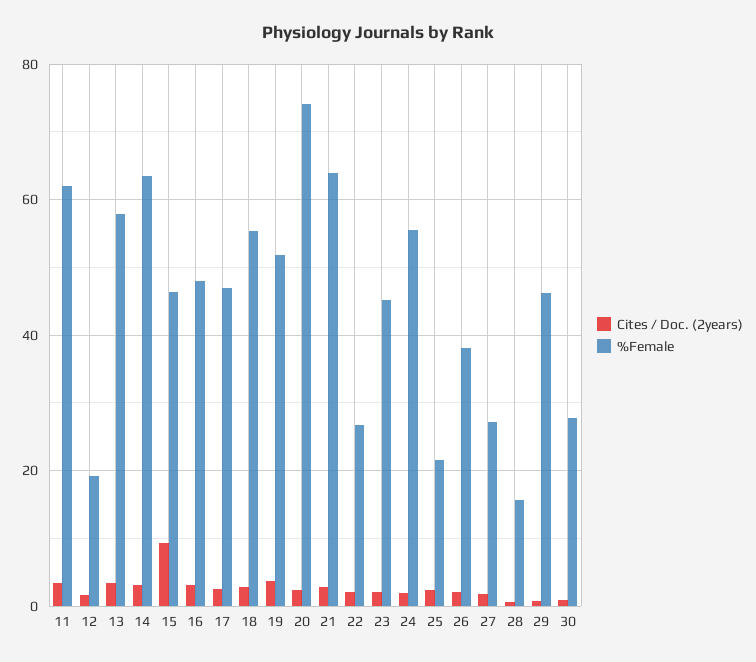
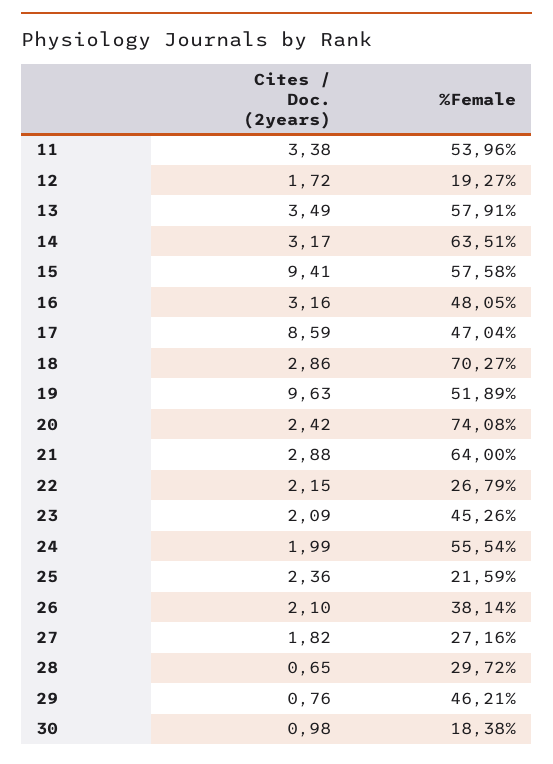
%Female, 11: 62 -> 53.96
%Female, 15: 46 -> 57.58
Cites / Doc. (2years), 17: 2 -> 8.59
%Female, 18: 56 -> 70.27
Cites / Doc. (2years), 19: 4 -> 9.63
%Female, 28: 16 -> 29.72
%Female, 30: 28 -> 18.38

